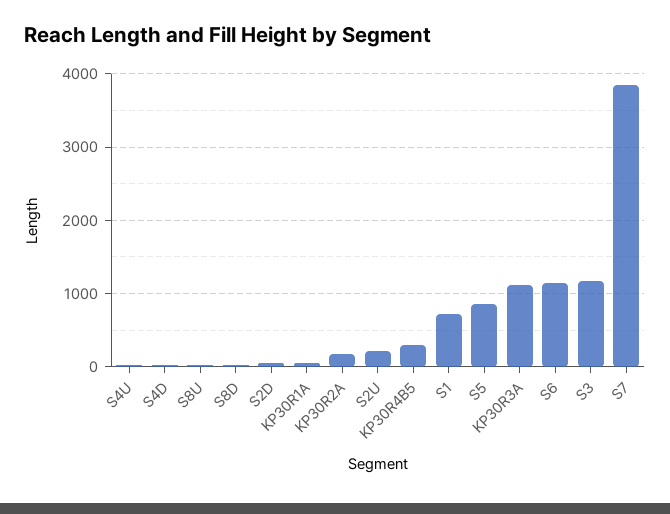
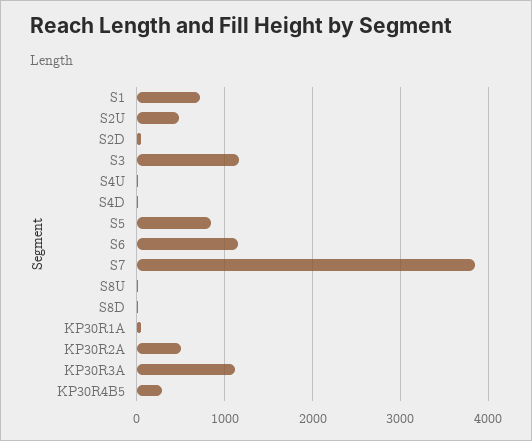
KP30R2A: 200 -> 500
S2U: 200 -> 500

